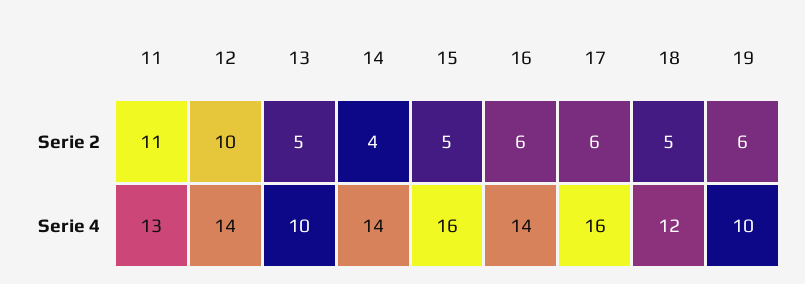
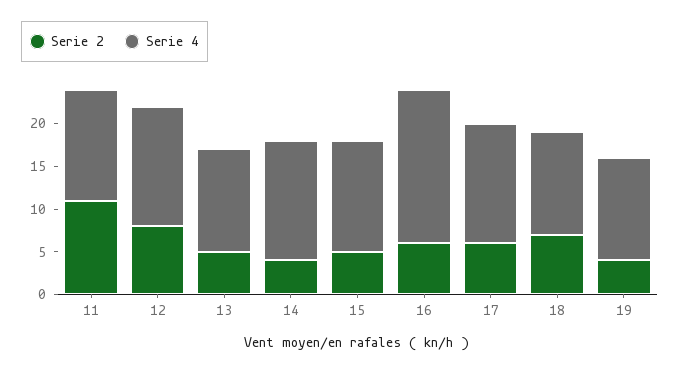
Serie 2, 12: 10 -> 8
Serie 2, 18: 5 -> 7
Serie 2, 19: 6 -> 4
Serie 4, 13: 10 -> 12
Serie 4, 15: 16 -> 13
Serie 4, 16: 14 -> 18
Serie 4, 17: 16 -> 14
Serie 4, 19: 10 -> 12

